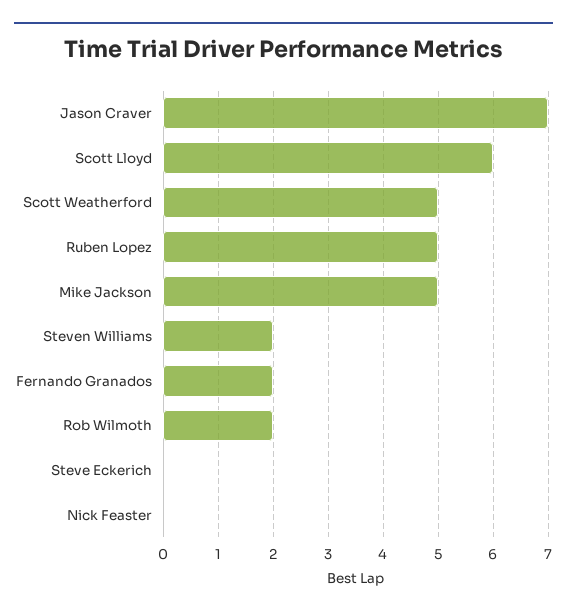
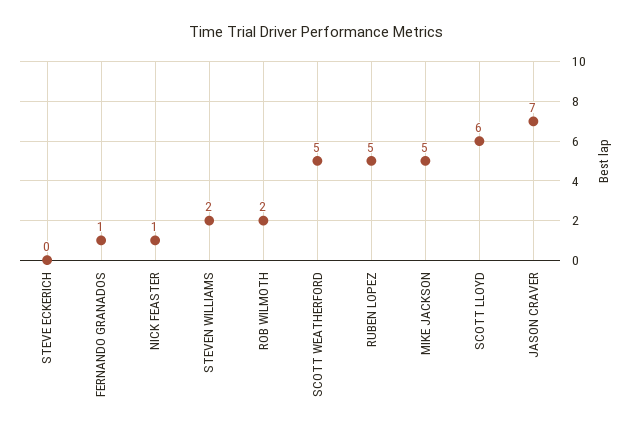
Fernando Granados: 2 -> 1
Nick Feaster: 0 -> 1

